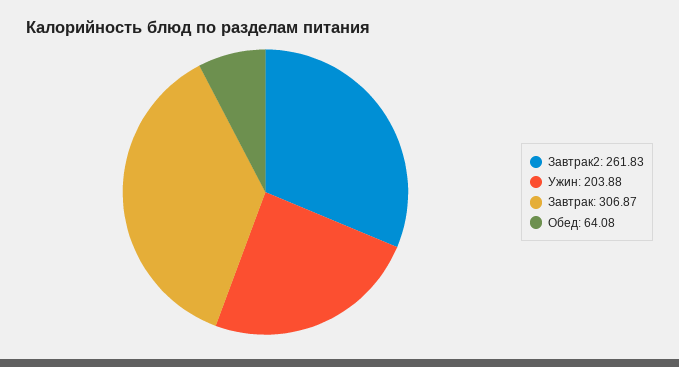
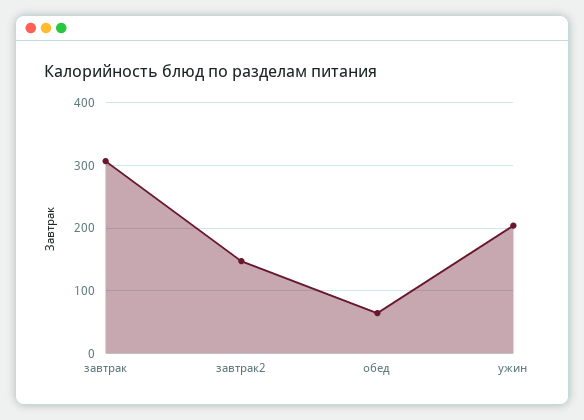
Завтрак2: 261.83 -> 150

